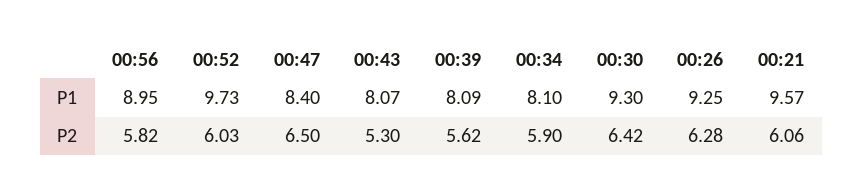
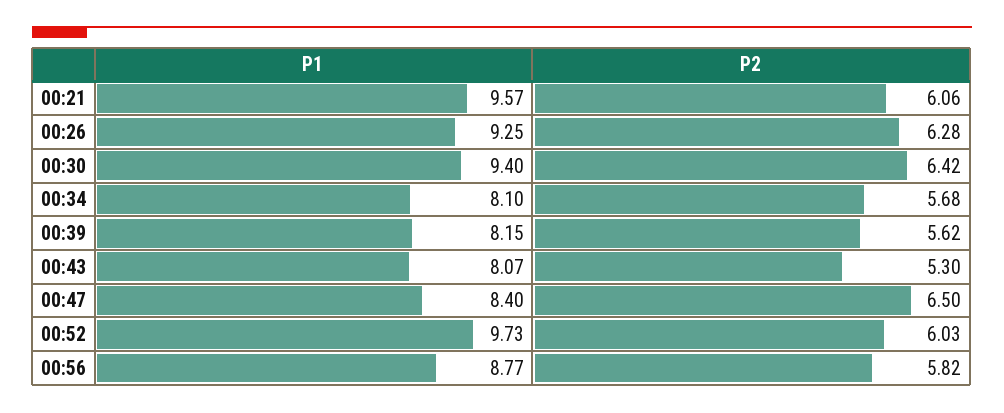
00:56, P1: 8.95 -> 8.77
00:39, P1: 8.09 -> 8.15
00:30, P1: 9.3 -> 9.4
00:34, P2: 5.9 -> 5.68

